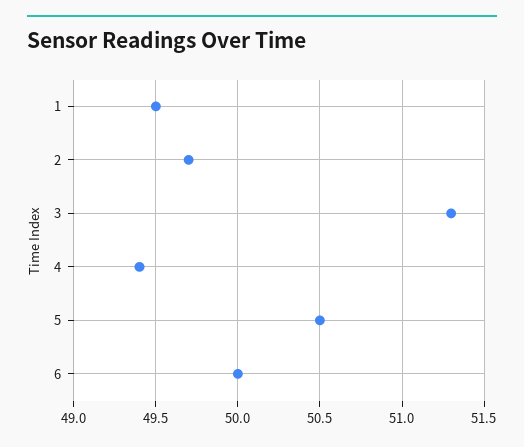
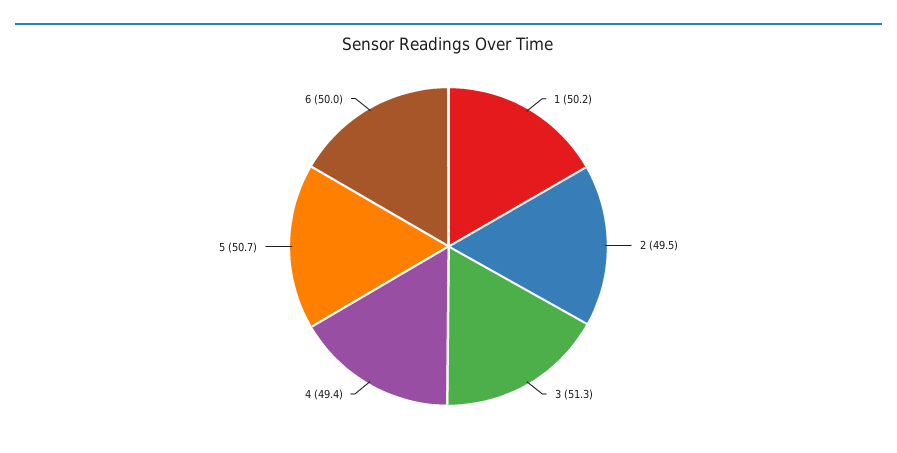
1: 49.5 -> 50.2
2: 49.7 -> 49.5
5: 50.5 -> 50.7

